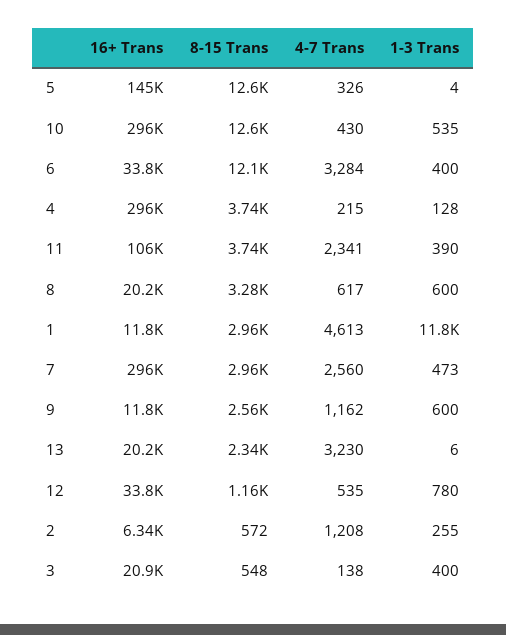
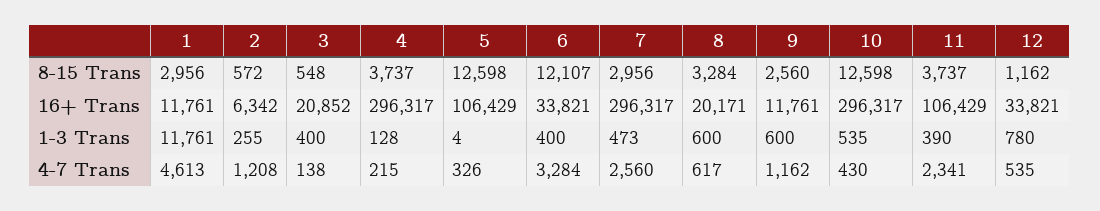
16+ Trans, 5: 145000 -> 106429
16+ Trans, 13: 20200 -> none
8-15 Trans, 13: 2340 -> none
4-7 Trans, 13: 3230 -> none
1-3 Trans, 13: 6 -> none

